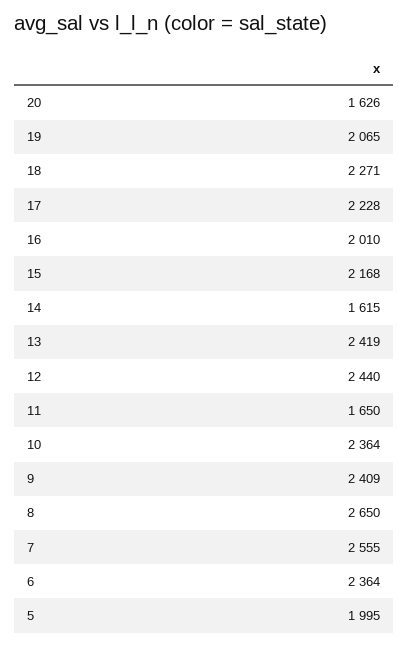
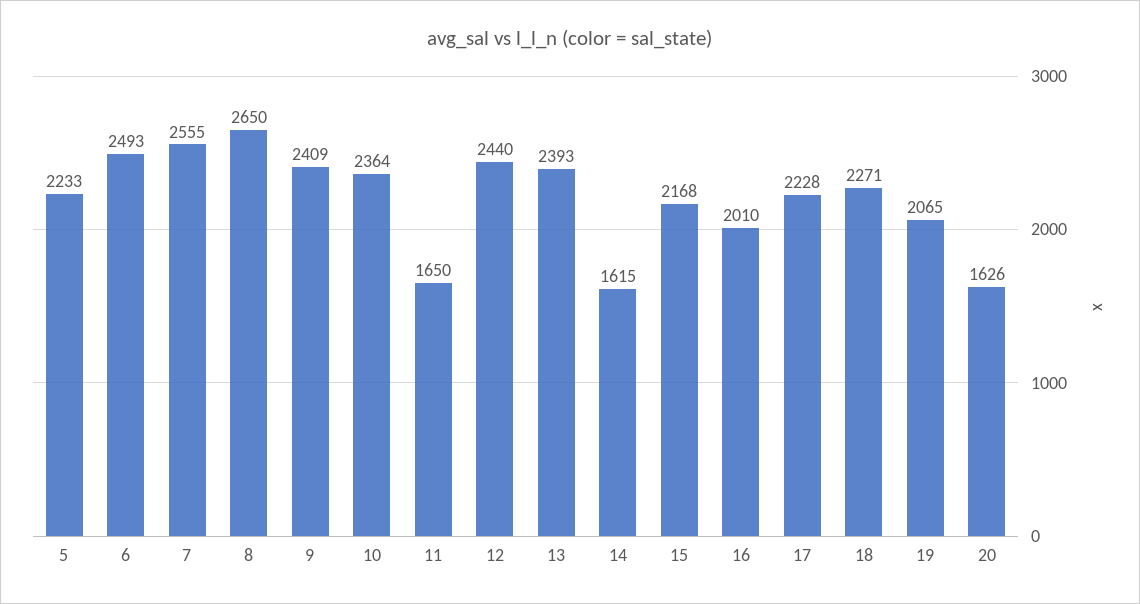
13: 2419 -> 2393
6: 2364 -> 2493
5: 1995 -> 2233

